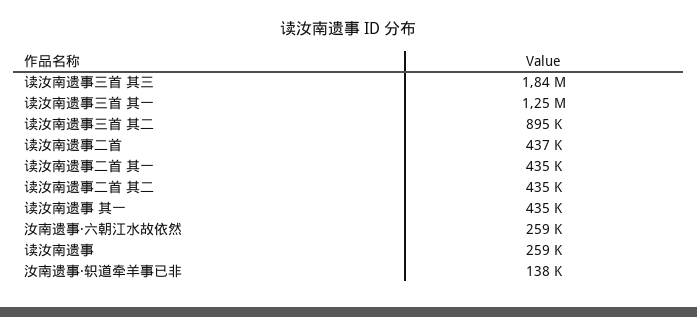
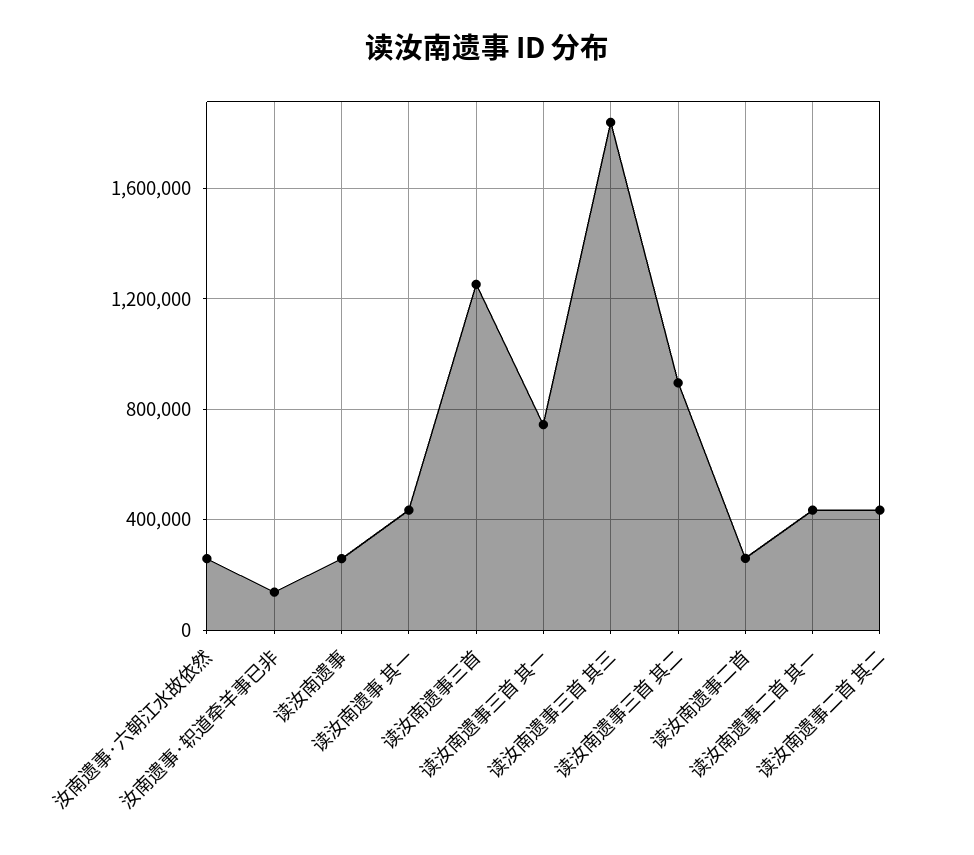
读汝南遗事三首 其一: 1250000 -> 750000
读汝南遗事二首: 437000 -> 250000
读汝南遗事三首: none -> 1250000

